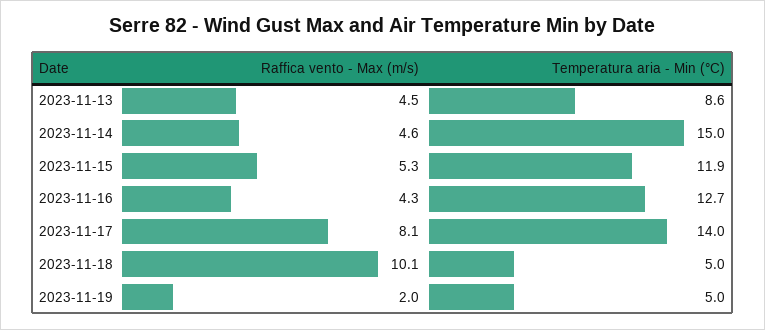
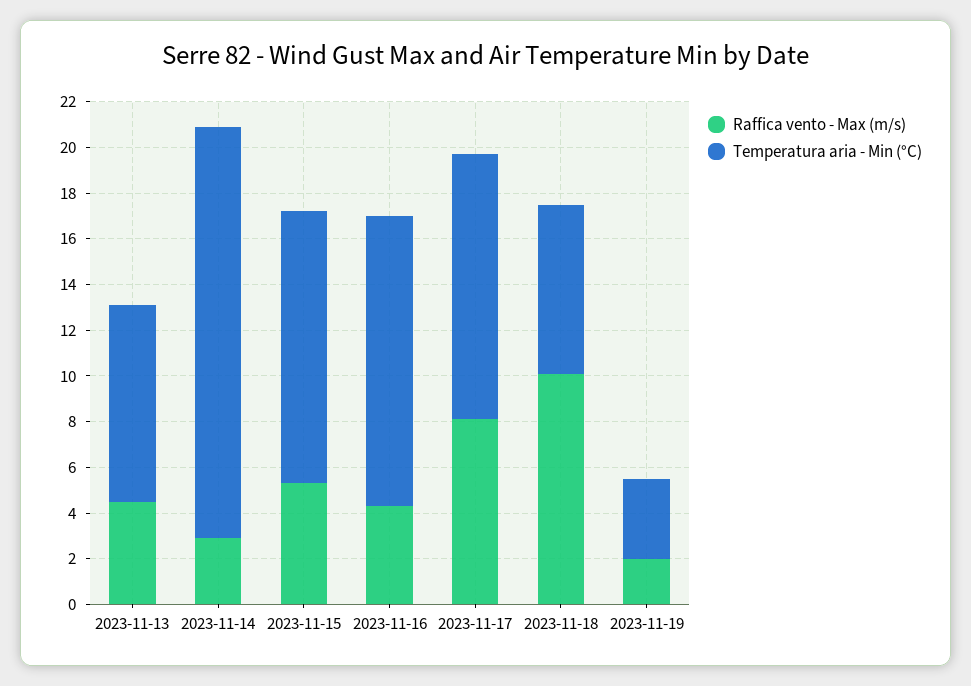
Raffica vento - Max (m/s), 2023-11-14: 4.6 -> 3
Temperatura aria - Min (°C), 2023-11-14: 15 -> 18
Temperatura aria - Min (°C), 2023-11-17: 14 -> 11.5
Temperatura aria - Min (°C), 2023-11-18: 5 -> 7.5
Temperatura aria - Min (°C), 2023-11-19: 5 -> 3.5

